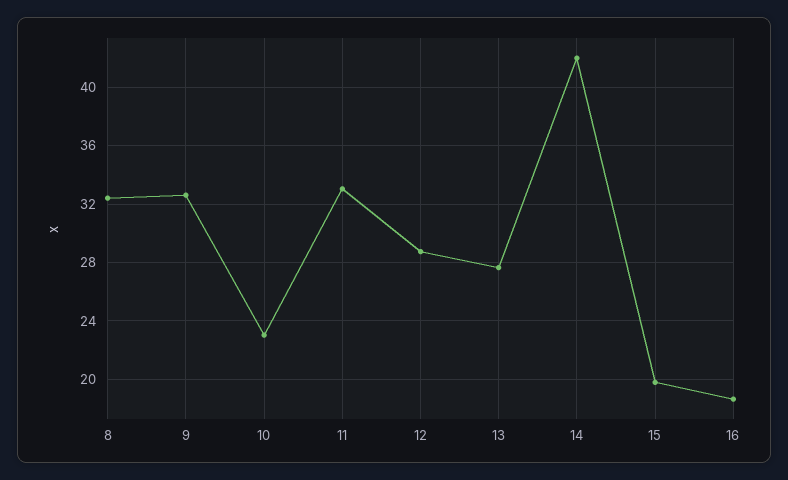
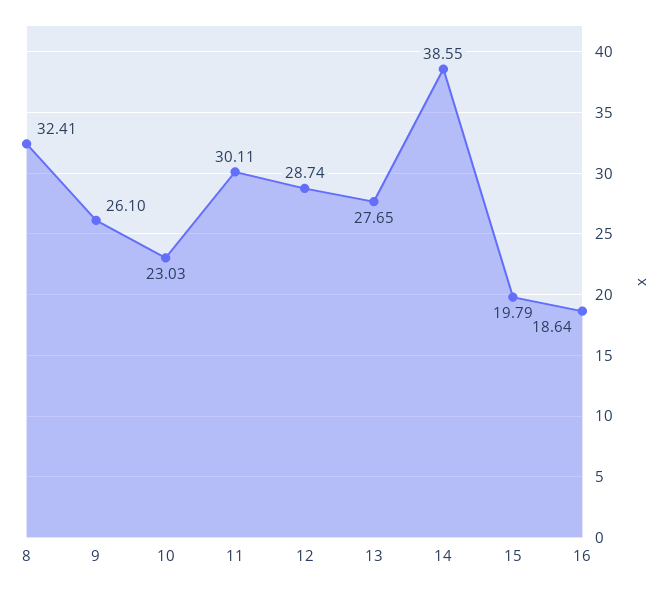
9: 32.5 -> 26.1
11: 33 -> 30.11
14: 42 -> 38.55

